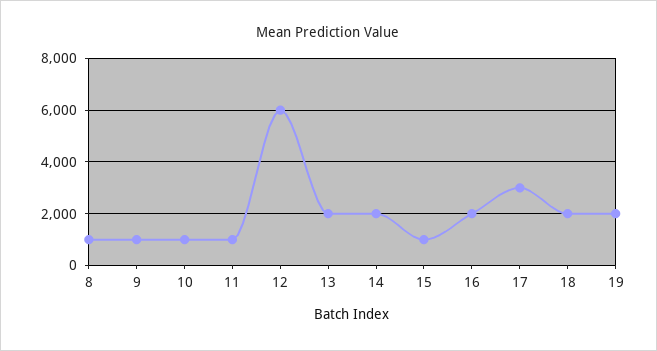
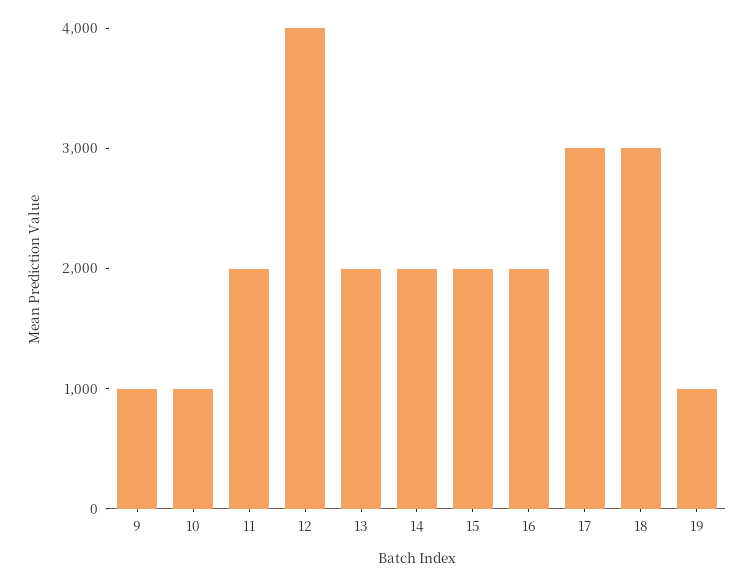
8: 1000 -> none
11: 1000 -> 2000
12: 6000 -> 4000
15: 1000 -> 2000
18: 2000 -> 3000
19: 2000 -> 1000

